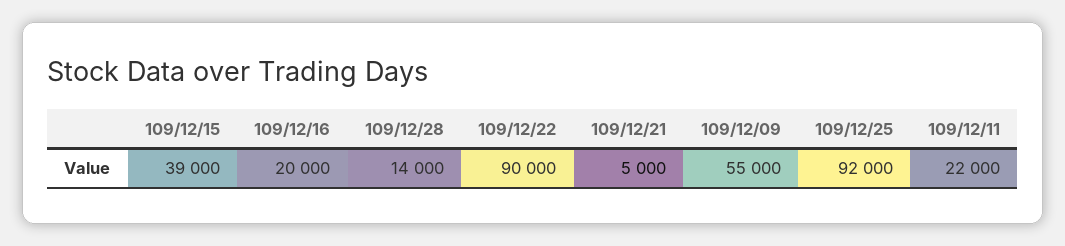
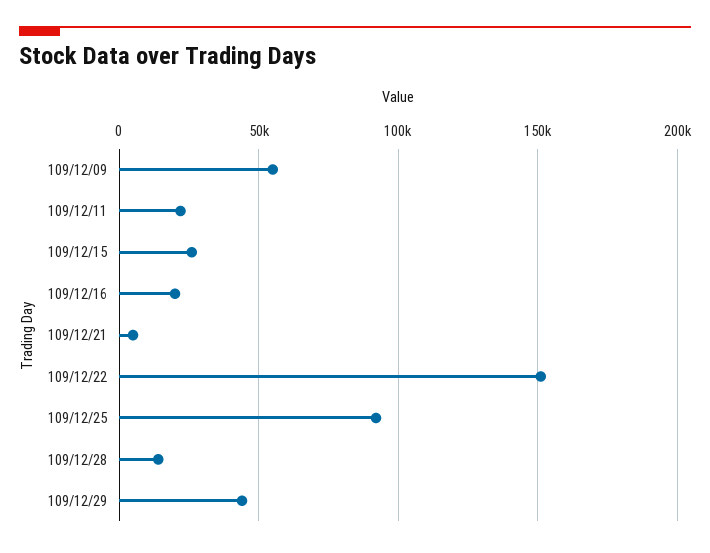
109/12/15: 39000 -> 25000
109/12/22: 90000 -> 150000
109/12/29: none -> 45000

